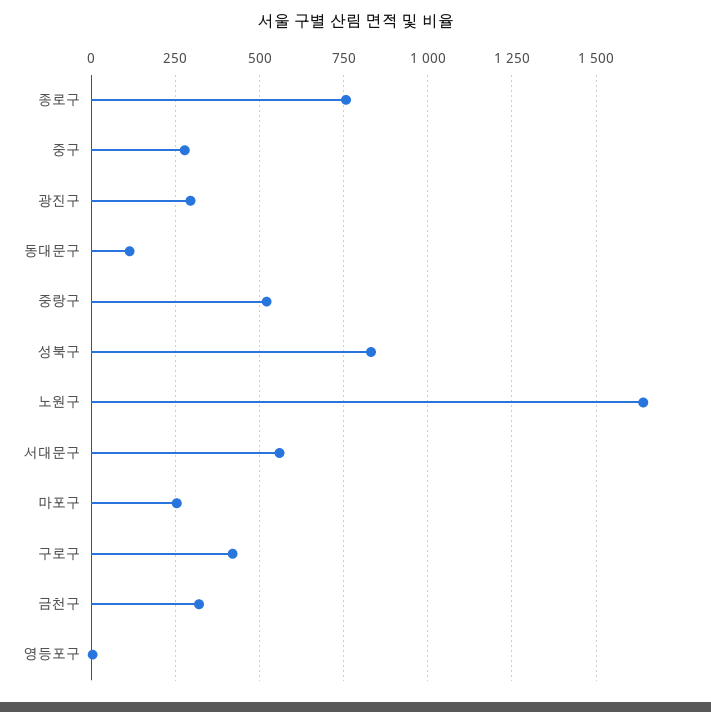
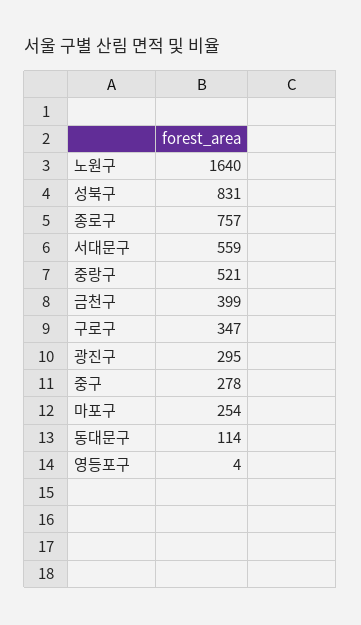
구로구: 425 -> 347
금천구: 325 -> 399

